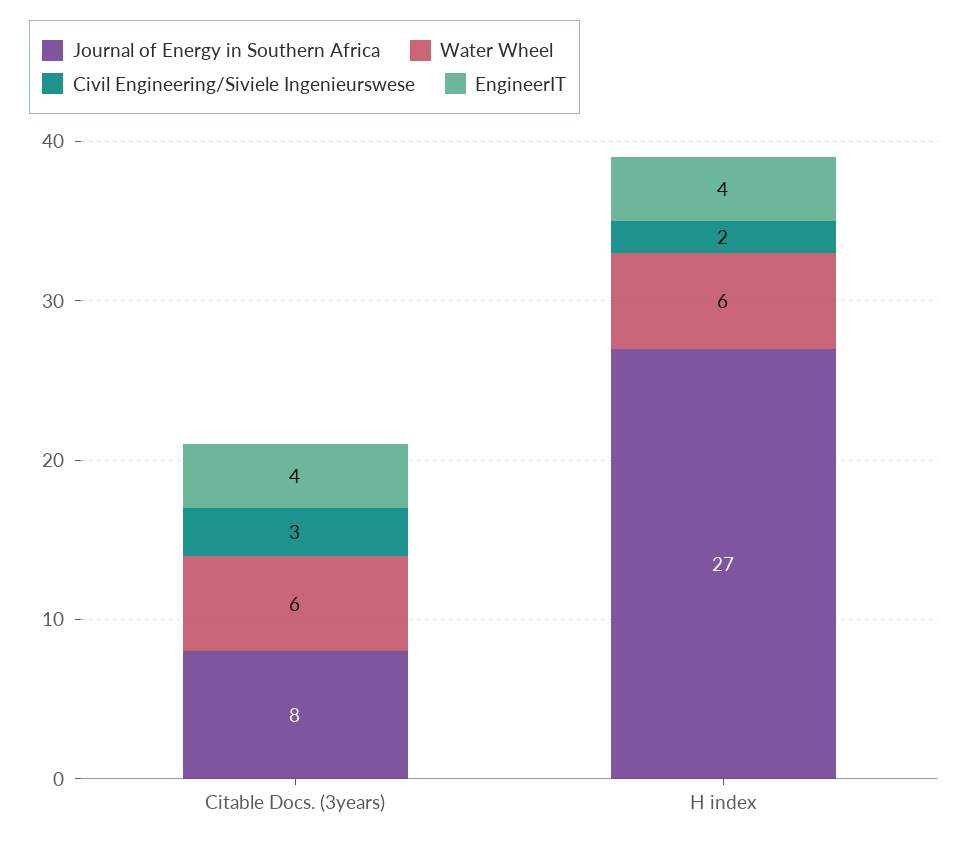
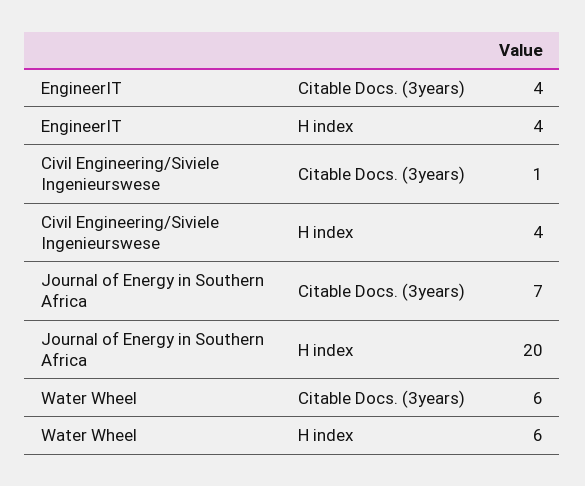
Journal of Energy in Southern Africa, Citable Docs. (3years): 8 -> 7
Civil Engineering/Siviele Ingenieurswese, Citable Docs. (3years): 3 -> 1
Journal of Energy in Southern Africa, H index: 27 -> 20
Civil Engineering/Siviele Ingenieurswese, H index: 2 -> 4

